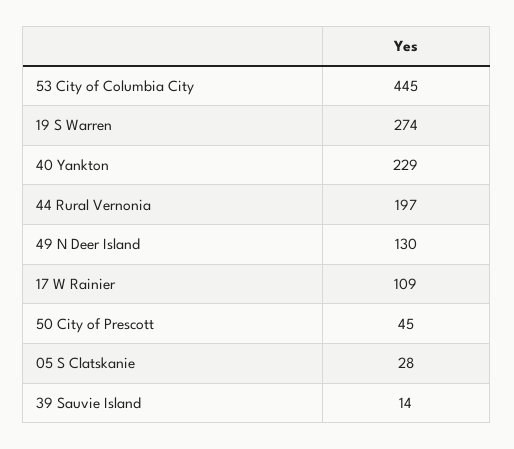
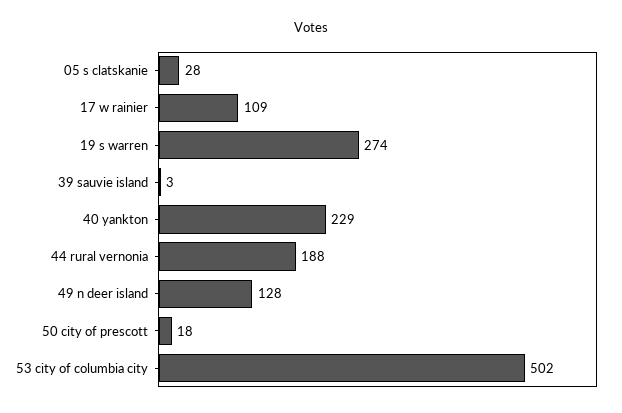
53 City of Columbia City: 445 -> 502
44 Rural Vernonia: 197 -> 188
49 N Deer Island: 130 -> 128
50 City of Prescott: 45 -> 18
39 Sauvie Island: 14 -> 3

